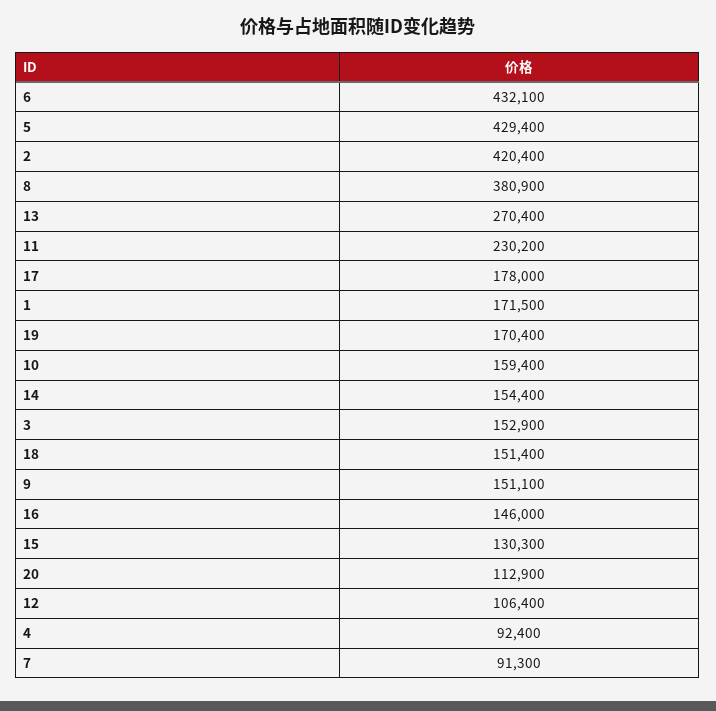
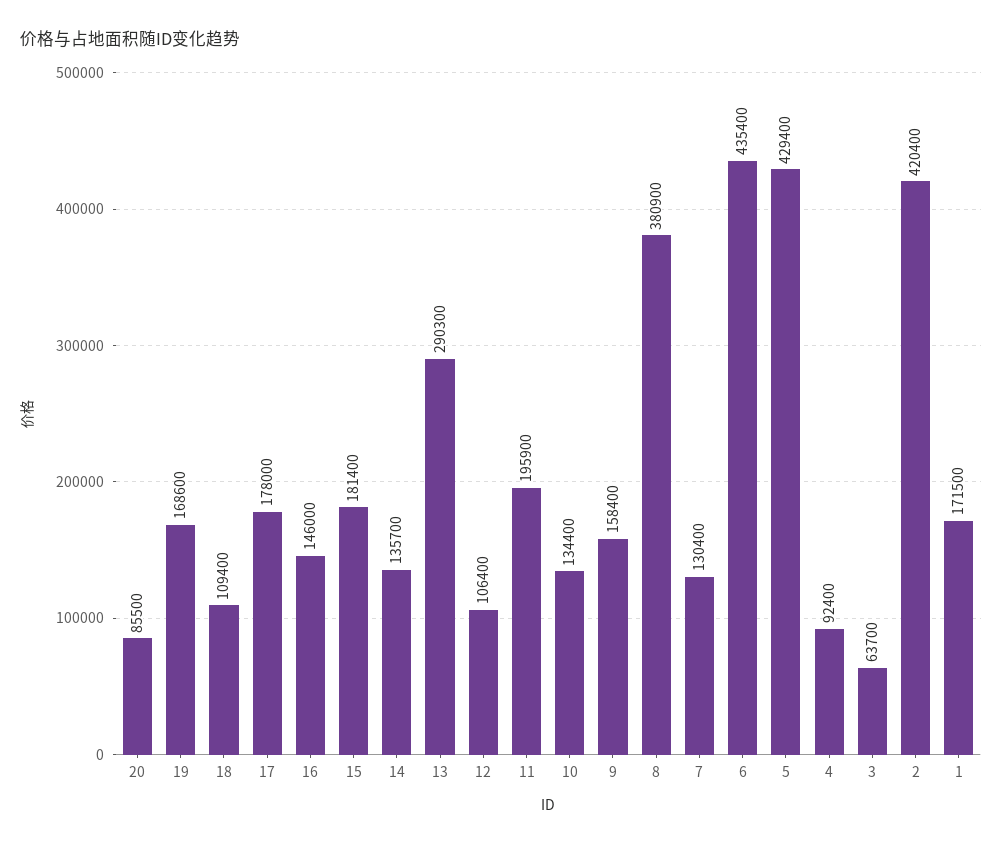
6: 432100 -> 435400
13: 270400 -> 290300
11: 230200 -> 195900
19: 170400 -> 168600
10: 159400 -> 134400
14: 154400 -> 135700
3: 152900 -> 63700
18: 151400 -> 109400
9: 151100 -> 158400
15: 130300 -> 181400
20: 112900 -> 85500
7: 91300 -> 130400

